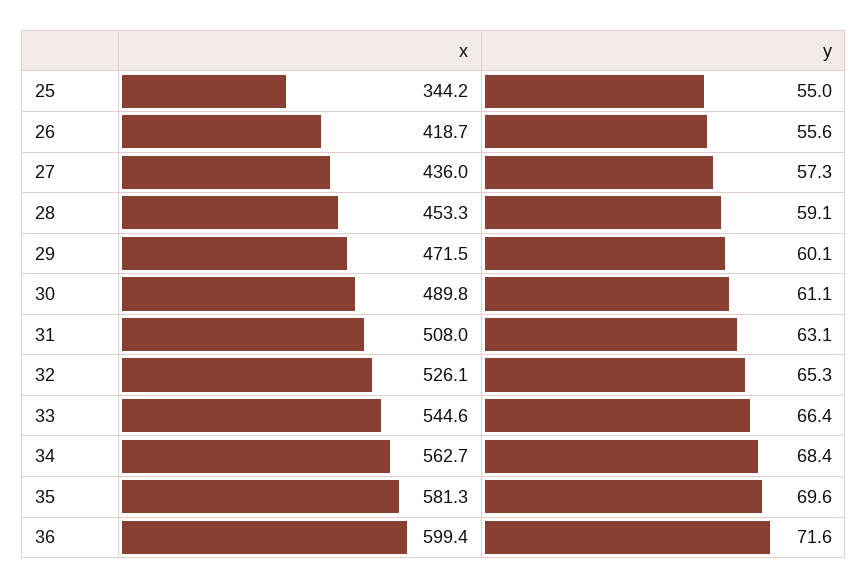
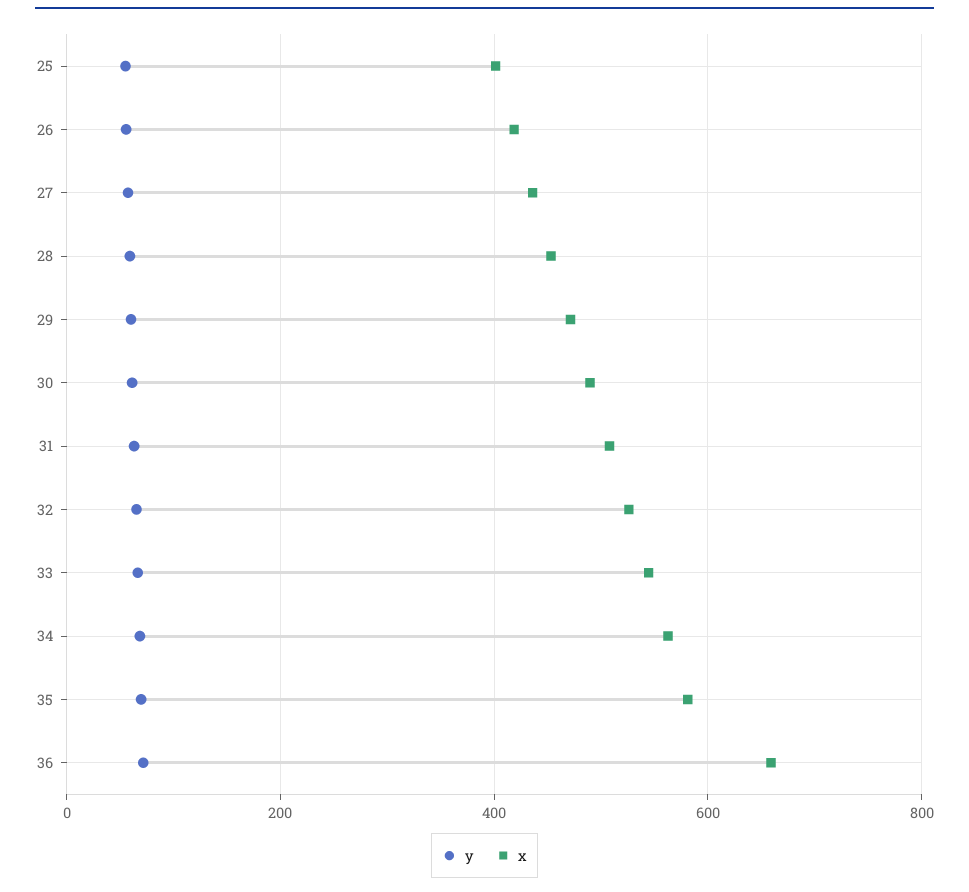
x, 25: 344.2 -> 400
x, 36: 599.4 -> 660

